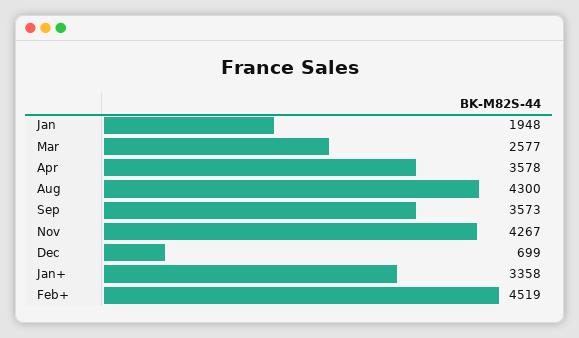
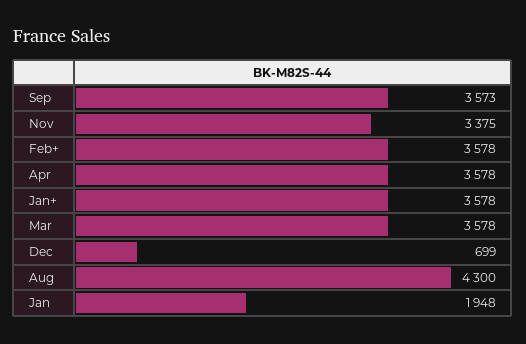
Mar: 2577 -> 3578
Nov: 4267 -> 3375
Jan+: 3358 -> 3578
Feb+: 4519 -> 3578

